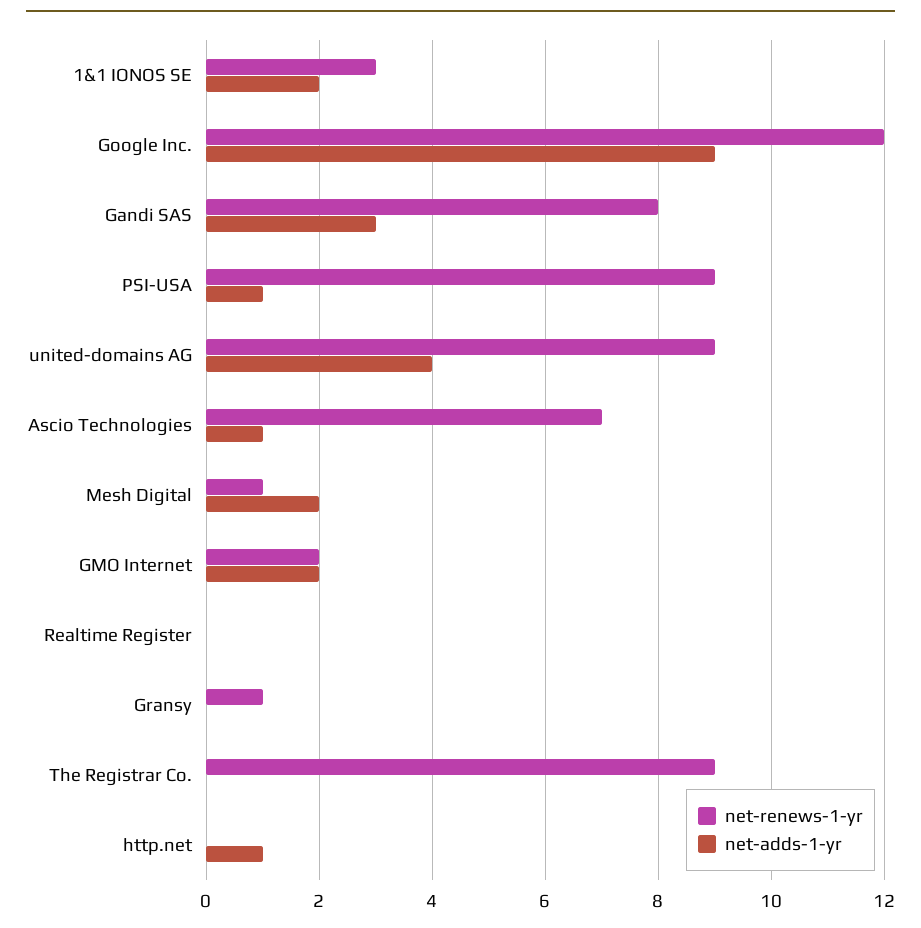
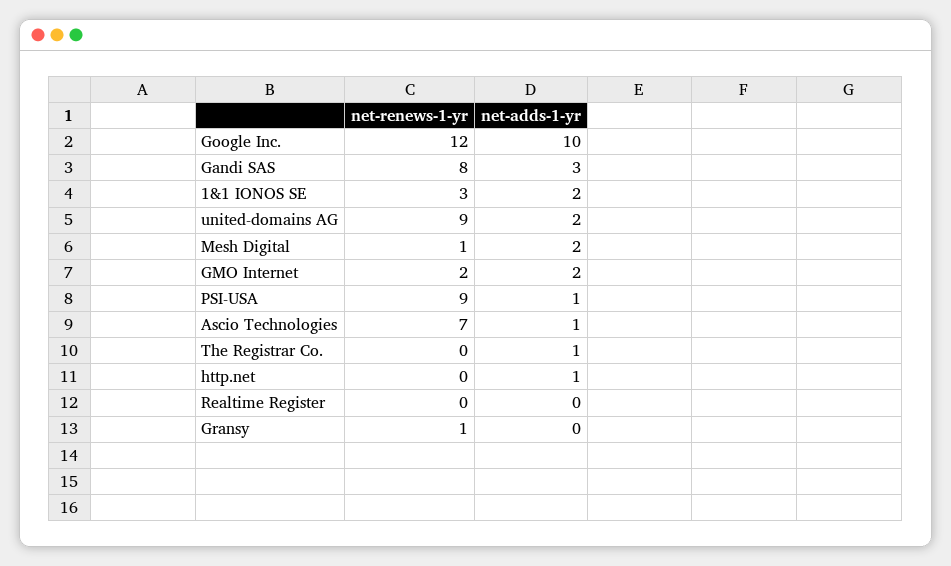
net-adds-1-yr, Google Inc.: 9 -> 10
net-adds-1-yr, united-domains AG: 4 -> 2
net-renews-1-yr, The Registrar Co.: 9 -> 0
net-adds-1-yr, The Registrar Co.: 0 -> 1

